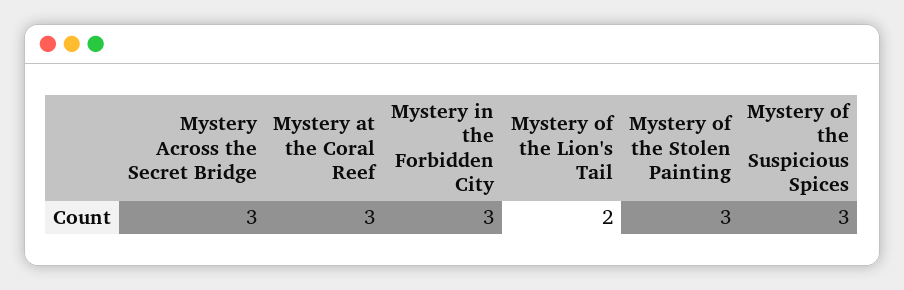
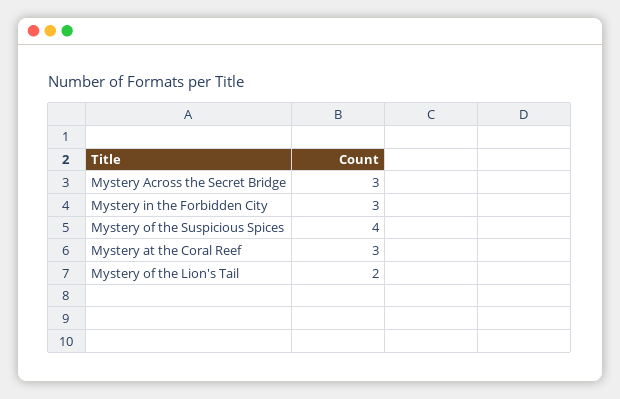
Mystery of the Stolen Painting: 3 -> none
Mystery of the Suspicious Spices: 3 -> 4

